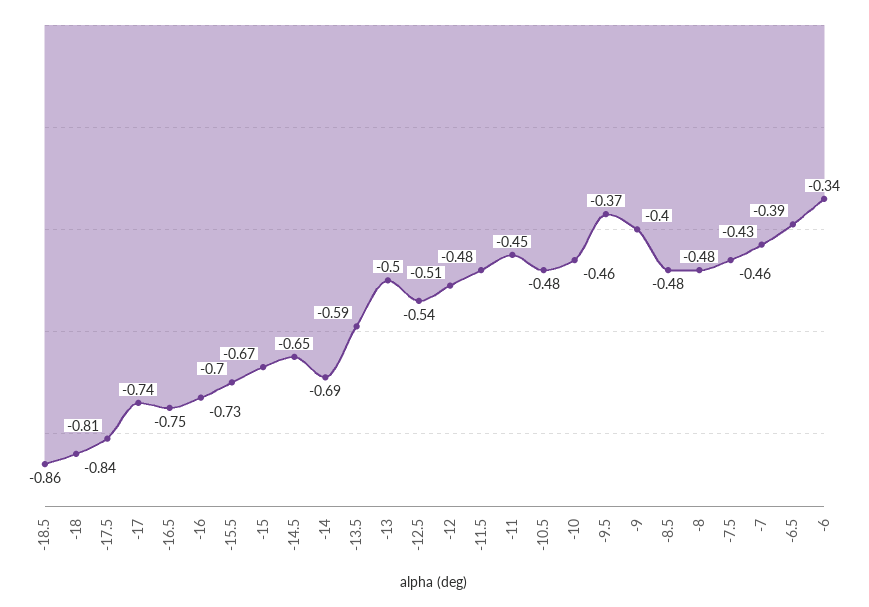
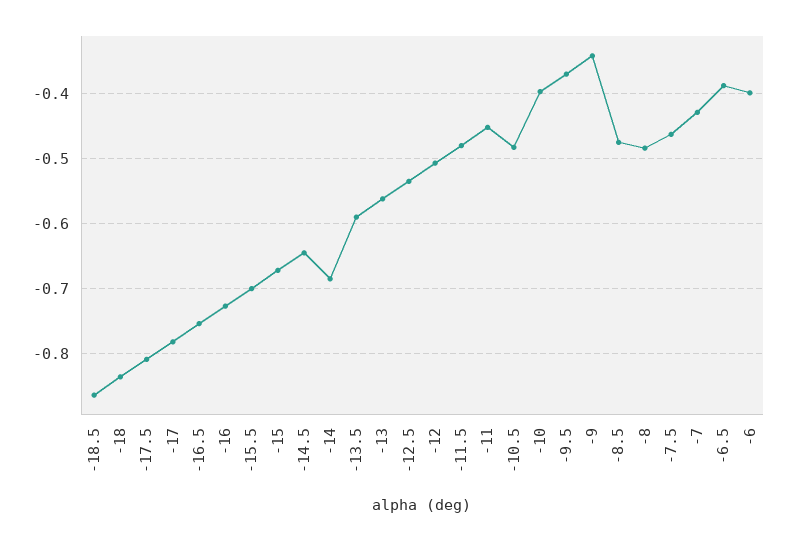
-17: -0.74 -> -0.78
-13: -0.5 -> -0.56
-10: -0.46 -> -0.4
-9: -0.4 -> -0.34
-6: -0.34 -> -0.4

